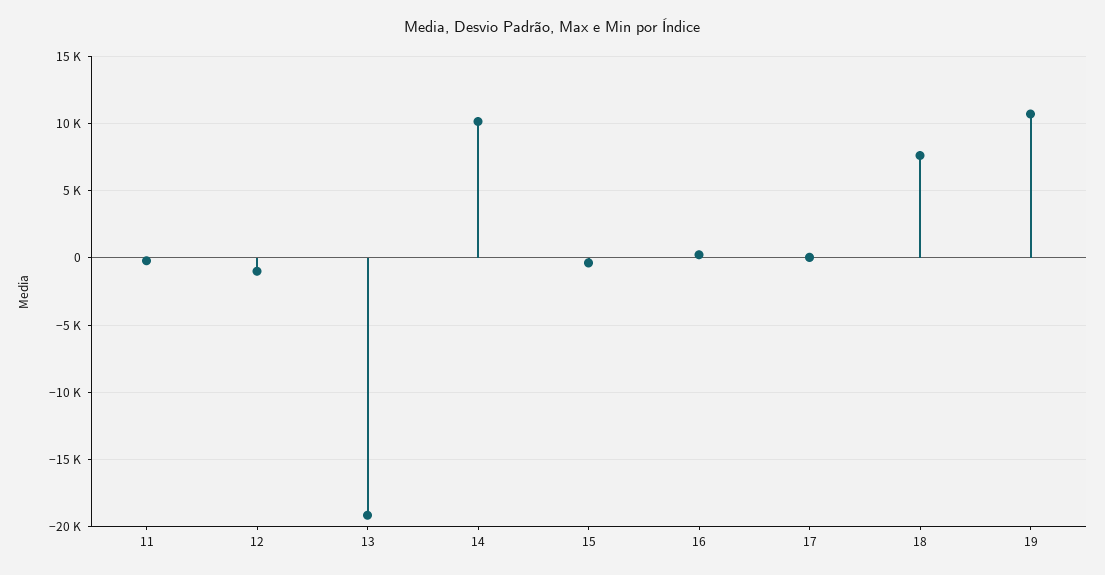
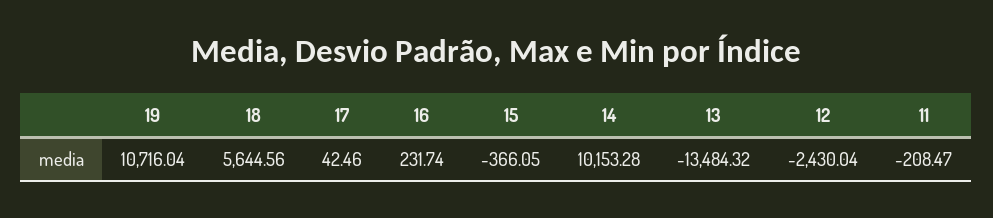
12: -1000 -> -2430.04
13: -19000 -> -13484.32
18: 7500 -> 5644.56

